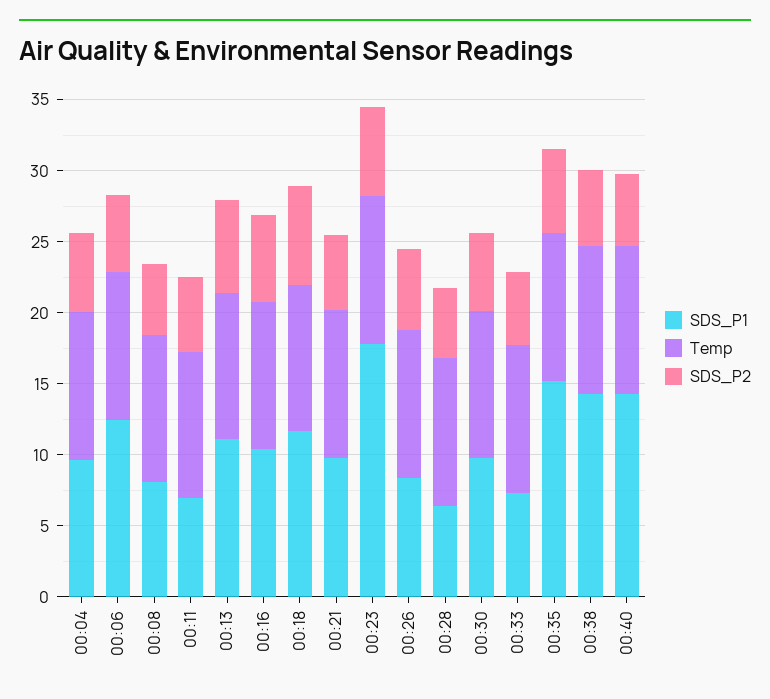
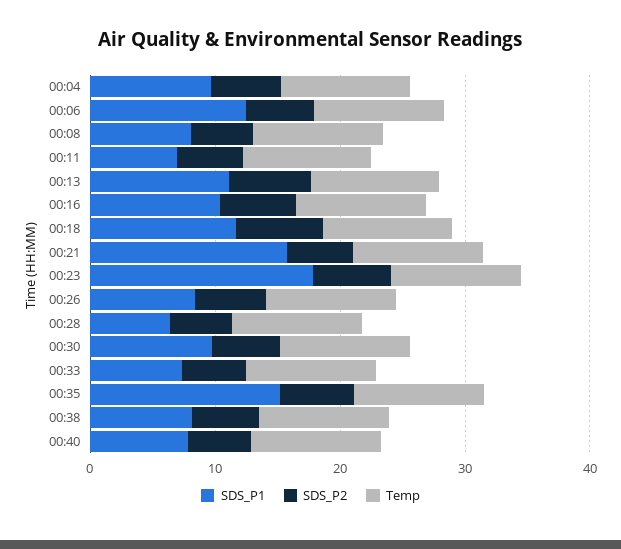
SDS_P1, 00:21: 10 -> 16
SDS_P1, 00:38: 14 -> 8
SDS_P1, 00:40: 14 -> 8

